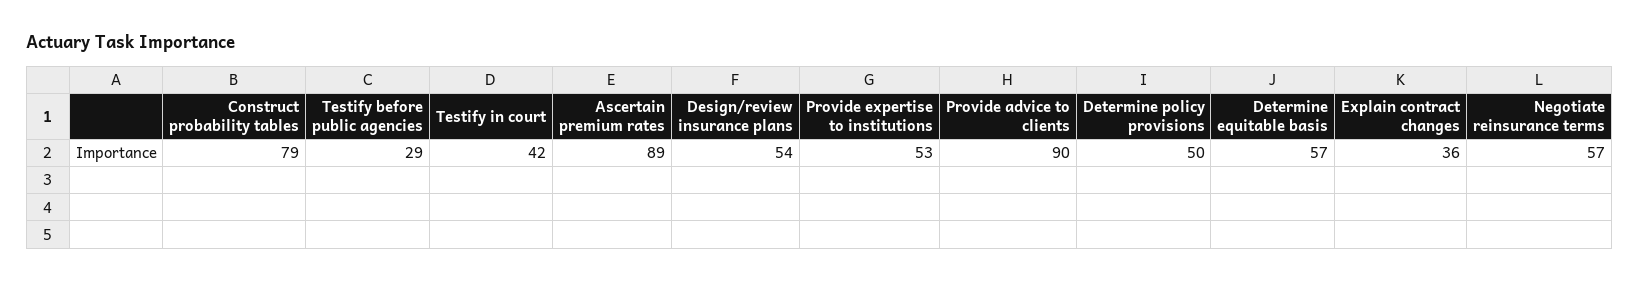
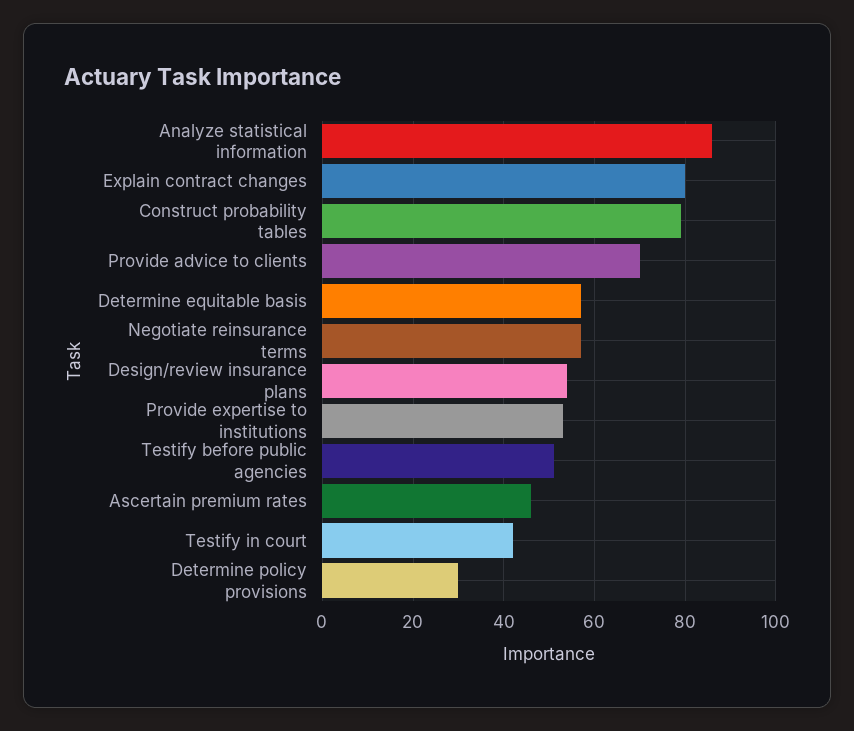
Testify before public agencies: 29 -> 50
Ascertain premium rates: 89 -> 45
Provide advice to clients: 90 -> 70
Determine policy provisions: 50 -> 30
Explain contract changes: 36 -> 80
Analyze statistical information: none -> 85

